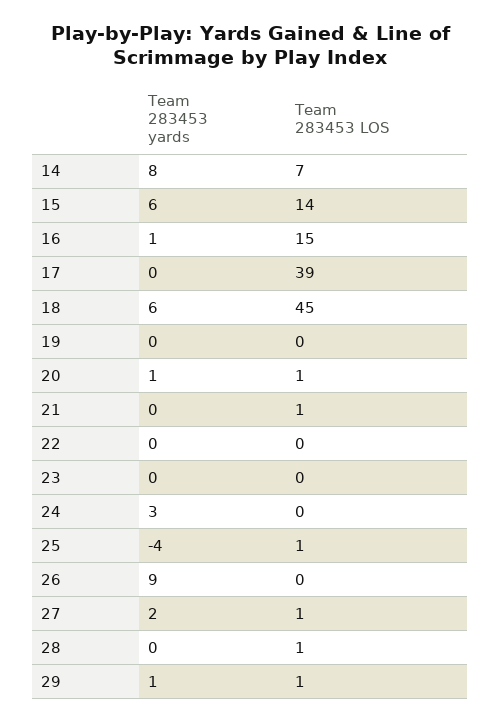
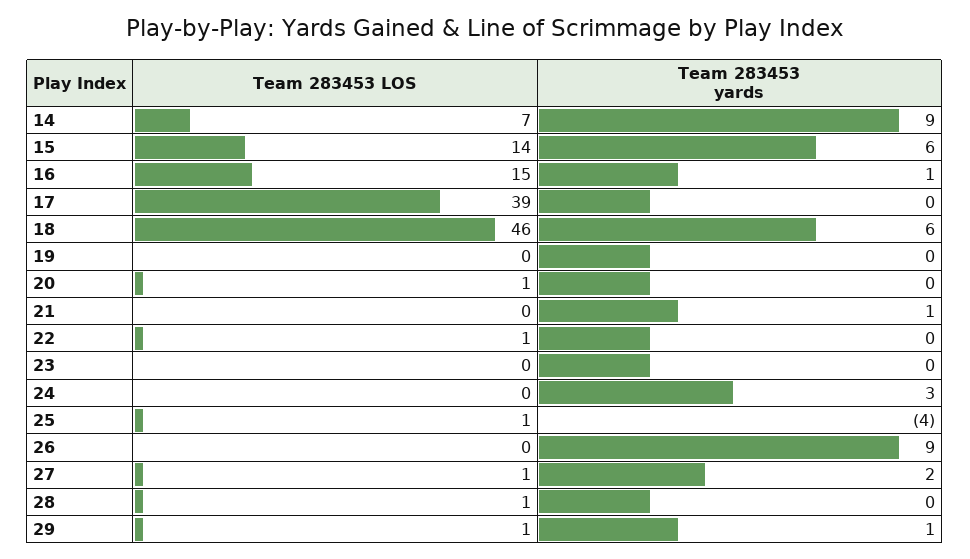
Team 283453 yards, 14: 8 -> 9
Team 283453 LOS, 18: 45 -> 46
Team 283453 yards, 20: 1 -> 0
Team 283453 yards, 21: 0 -> 1
Team 283453 LOS, 21: 1 -> 0
Team 283453 LOS, 22: 0 -> 1

